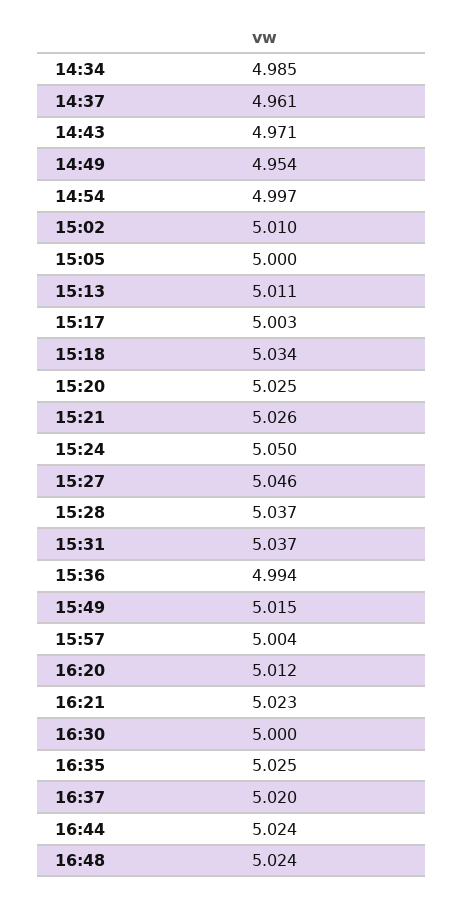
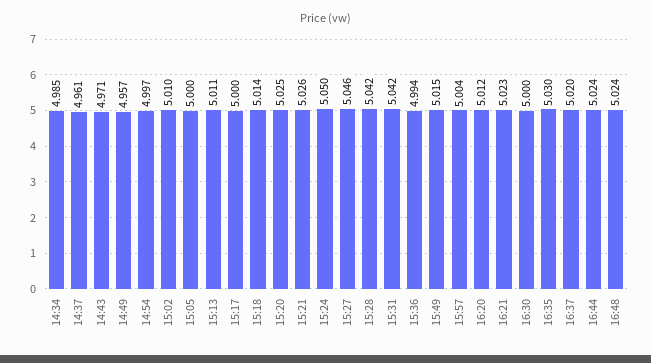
14:49: 4.954 -> 4.957
15:17: 5.003 -> 5
15:18: 5.034 -> 5.014
15:28: 5.037 -> 5.042
15:31: 5.037 -> 5.042
16:35: 5.025 -> 5.03

